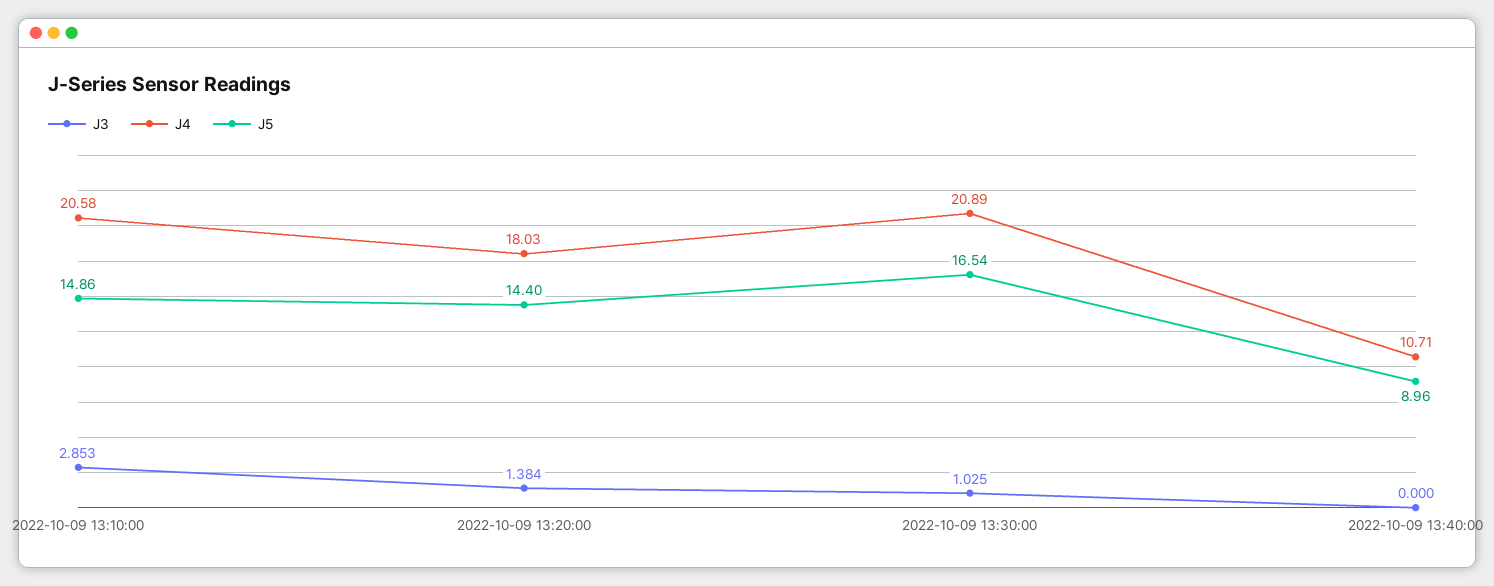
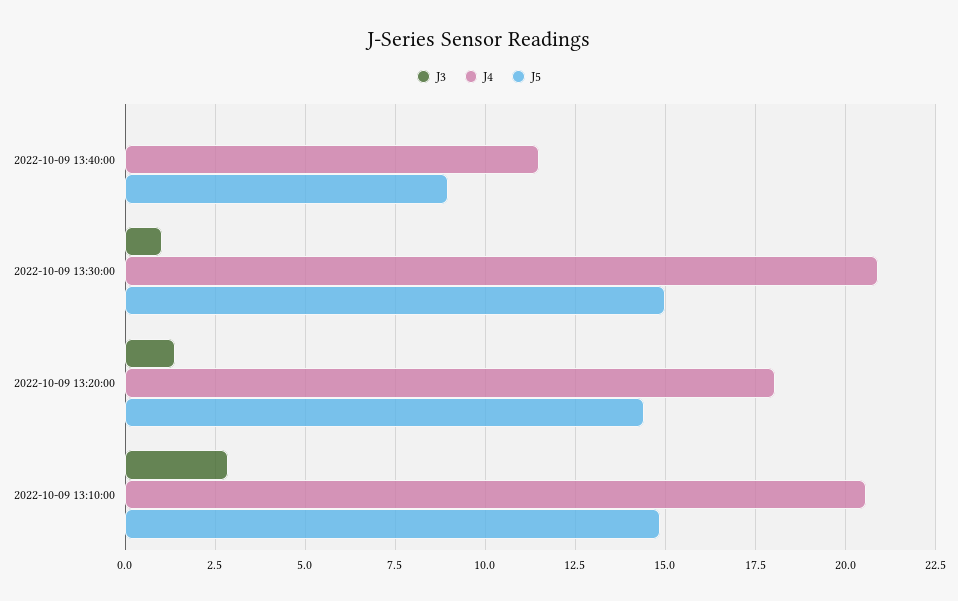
J5, 2022-10-09 13:30:00: 16.54 -> 15
J4, 2022-10-09 13:40:00: 10.71 -> 11.5

